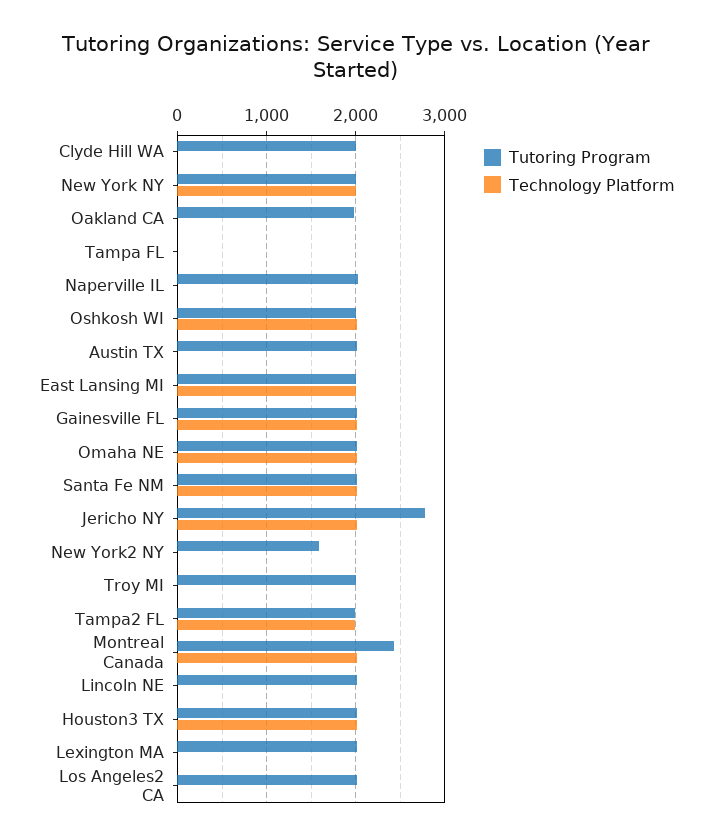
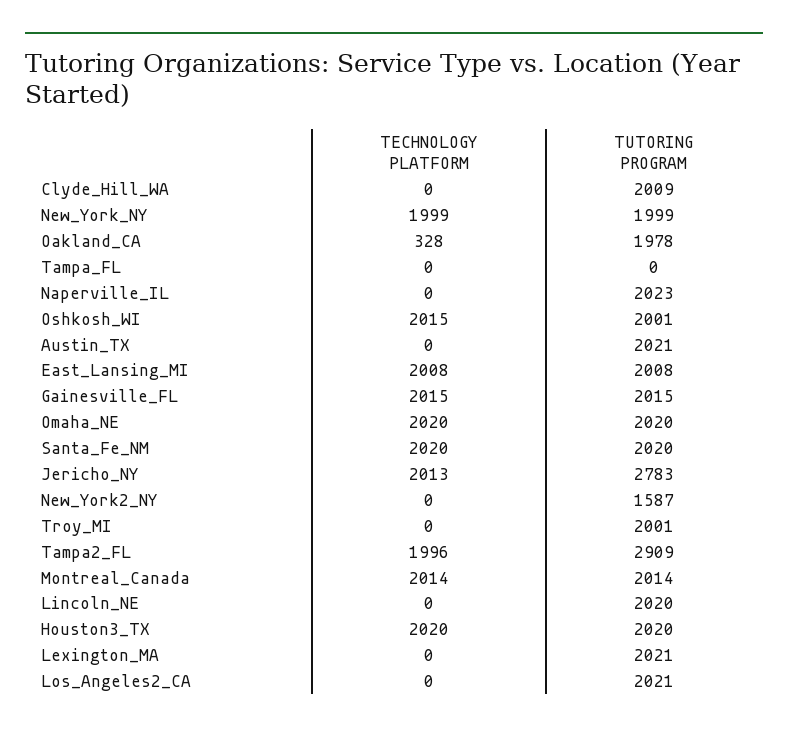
Technology Platform, Oakland CA: 0 -> 328
Tutoring Program, Tampa2 FL: 2000 -> 2909
Tutoring Program, Montreal Canada: 2400 -> 2014

